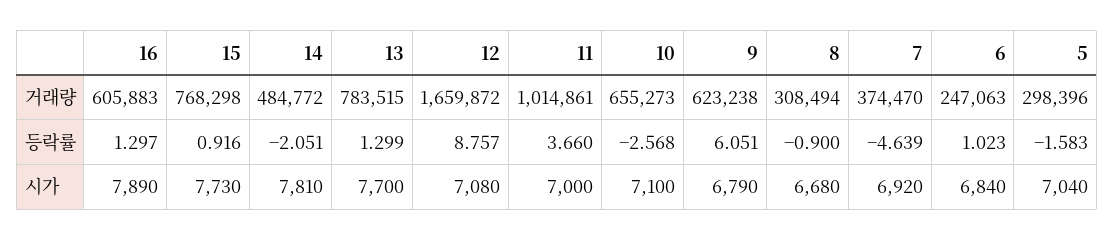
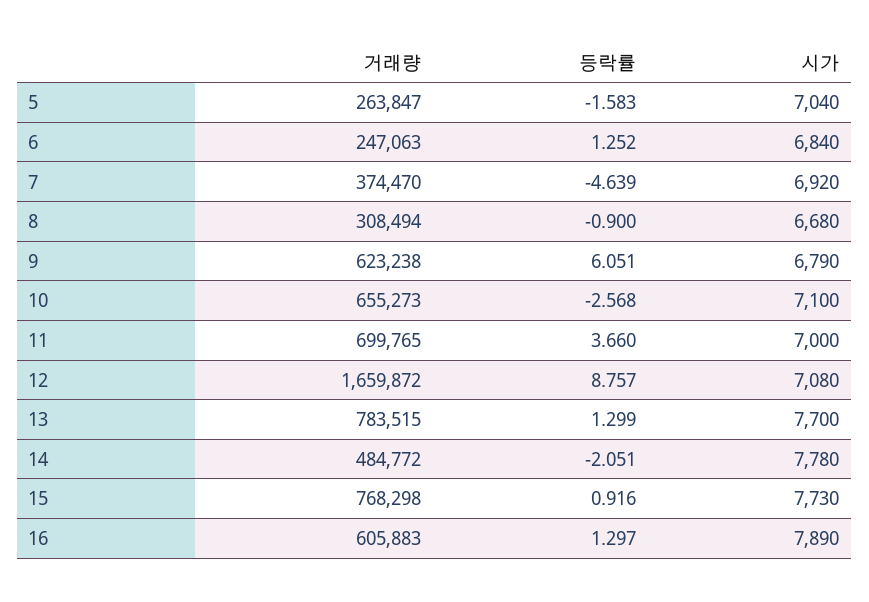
11, 거래량: 1014861 -> 699765
5, 거래량: 298396 -> 263847
6, 등락률: 1.023 -> 1.252
14, 시가: 7810 -> 7780

